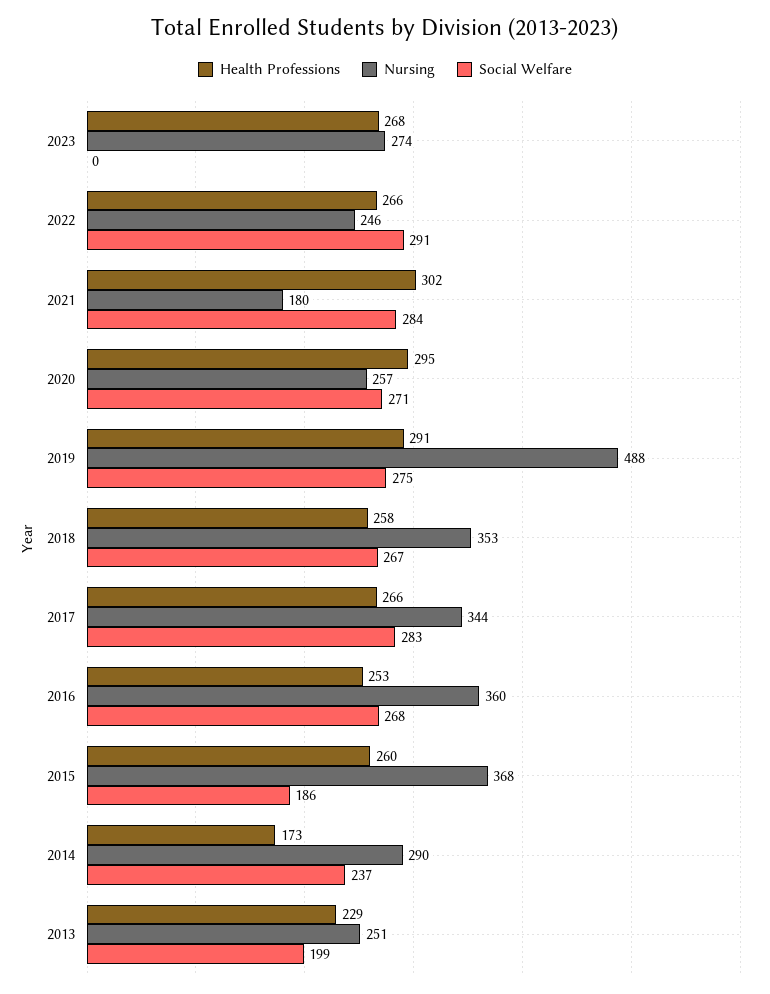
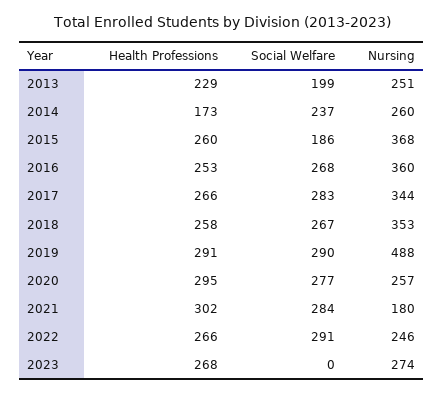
Social Welfare, 2020: 271 -> 277
Social Welfare, 2019: 275 -> 290
Nursing, 2014: 290 -> 260

